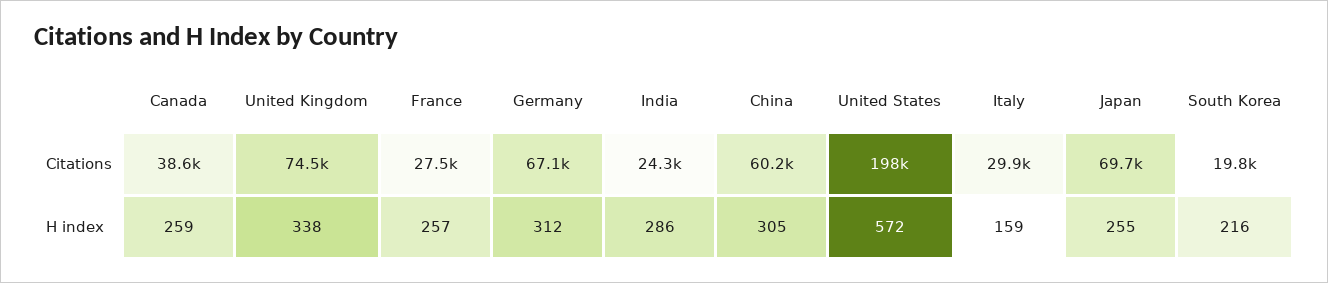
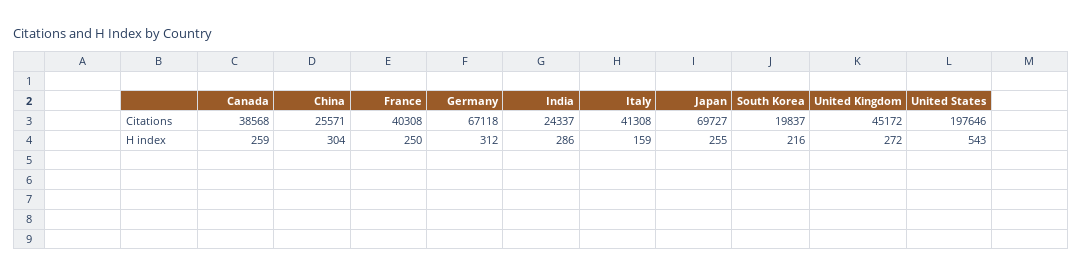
United Kingdom, Citations: 74500 -> 45172
France, Citations: 27500 -> 40308
China, Citations: 60200 -> 25571
Italy, Citations: 29900 -> 41308
United Kingdom, H index: 338 -> 272
France, H index: 257 -> 250
China, H index: 305 -> 304
United States, H index: 572 -> 543

